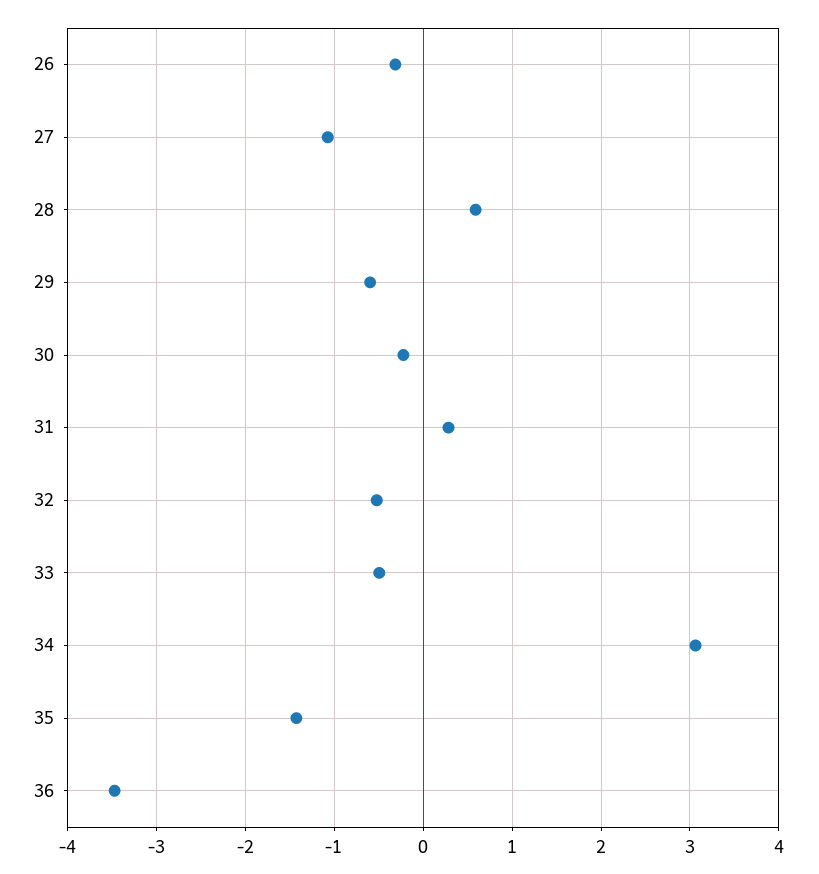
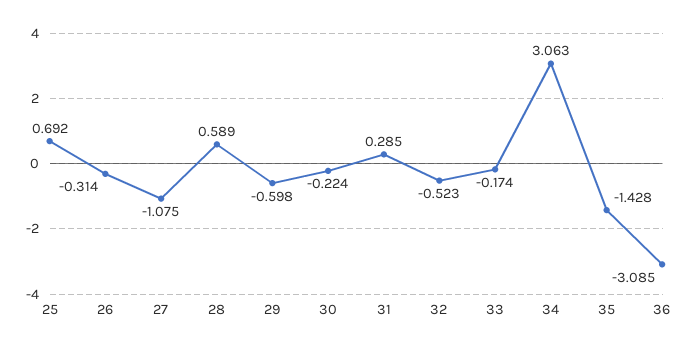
33: -0.5 -> -0.174
36: -3.5 -> -3.085
25: none -> 0.692

